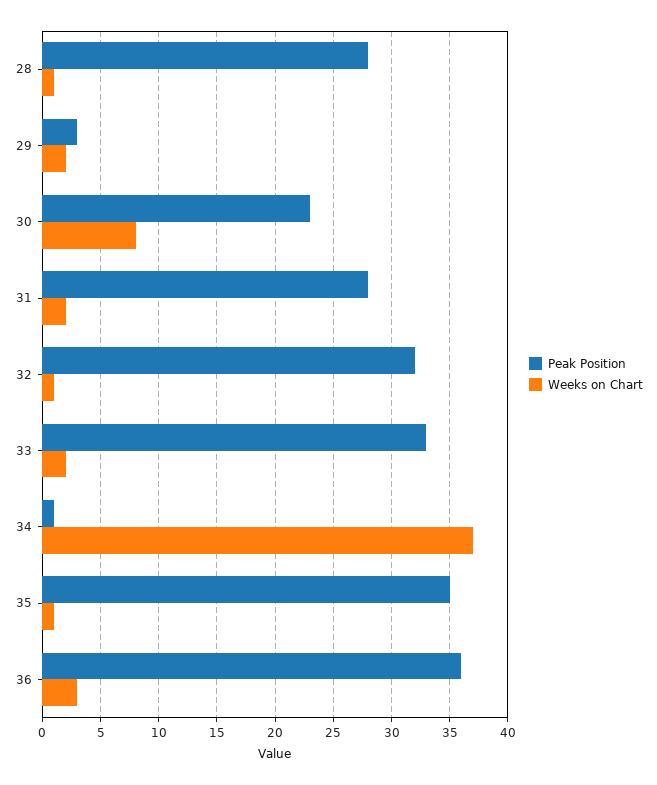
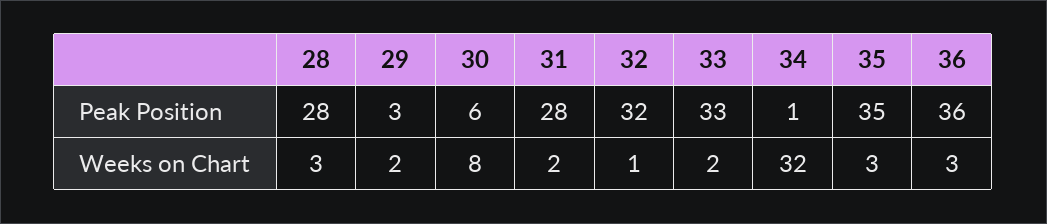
Weeks on Chart, 28: 1 -> 3
Peak Position, 30: 23 -> 6
Weeks on Chart, 34: 37 -> 32
Weeks on Chart, 35: 1 -> 3

